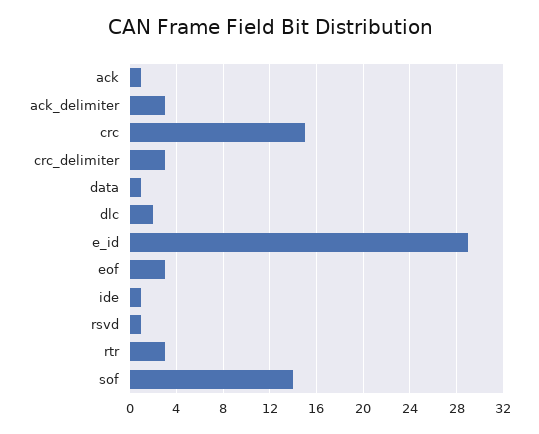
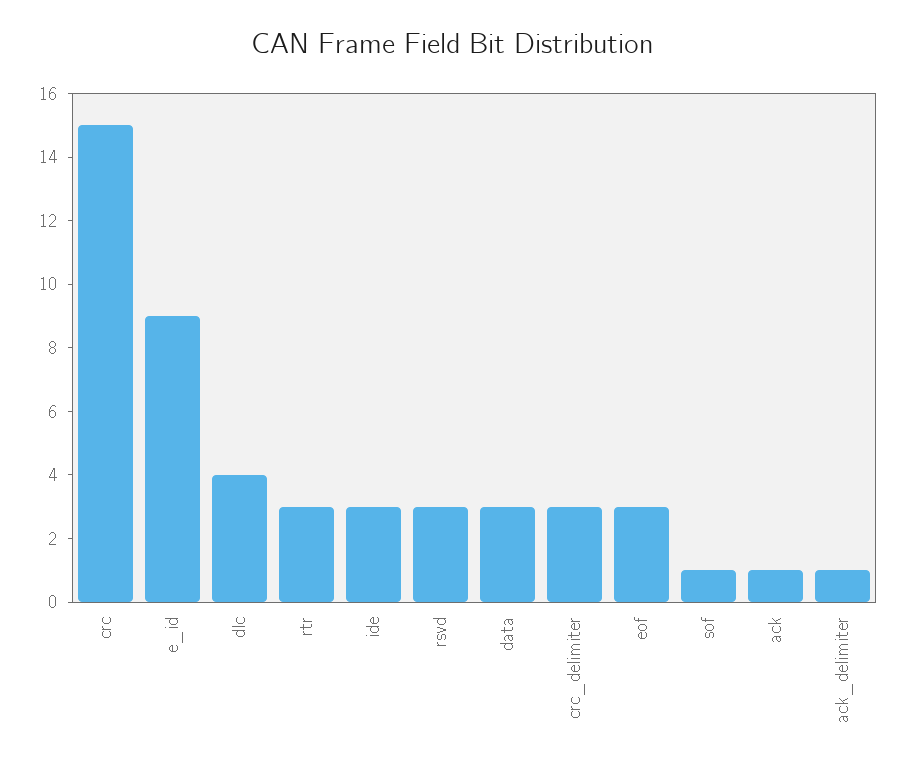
ack_delimiter: 3 -> 1
data: 1 -> 3
dlc: 2 -> 4
e_id: 29 -> 9
ide: 1 -> 3
rsvd: 1 -> 3
sof: 14 -> 1

